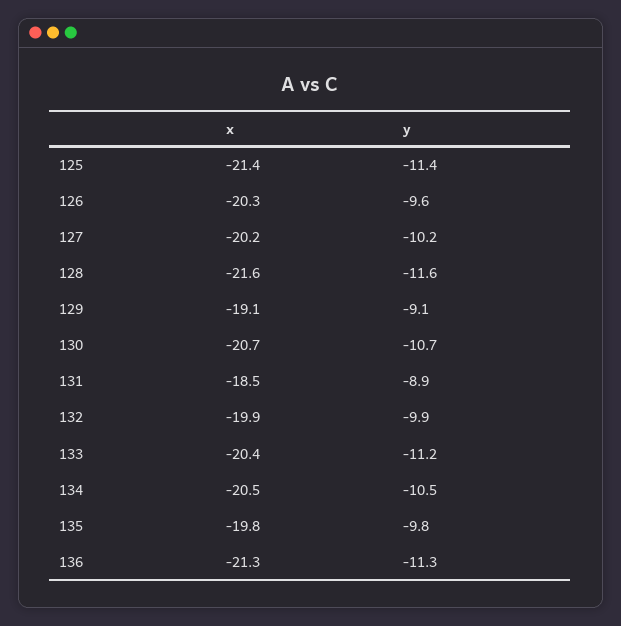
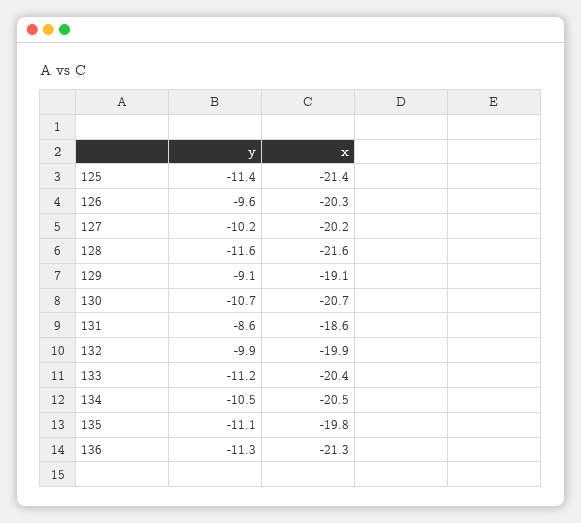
x, 131: -18.5 -> -18.6
y, 131: -8.9 -> -8.6
y, 135: -9.8 -> -11.1

